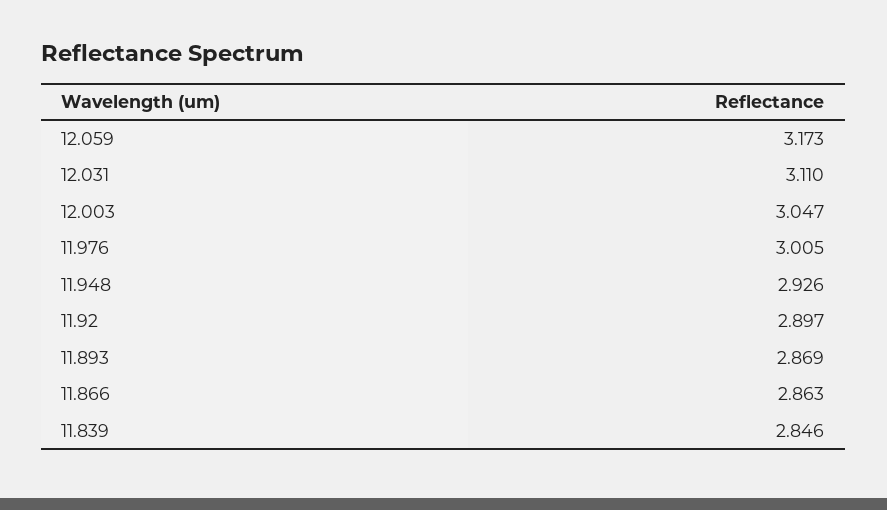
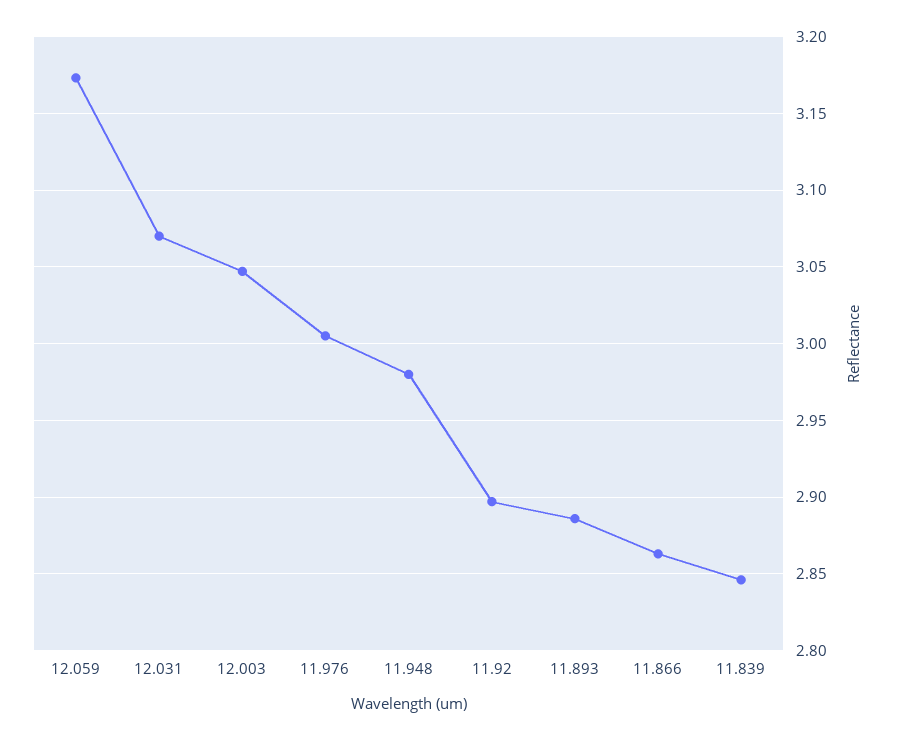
12.031: 3.11 -> 3.07
11.948: 2.926 -> 2.98
11.893: 2.869 -> 2.885

